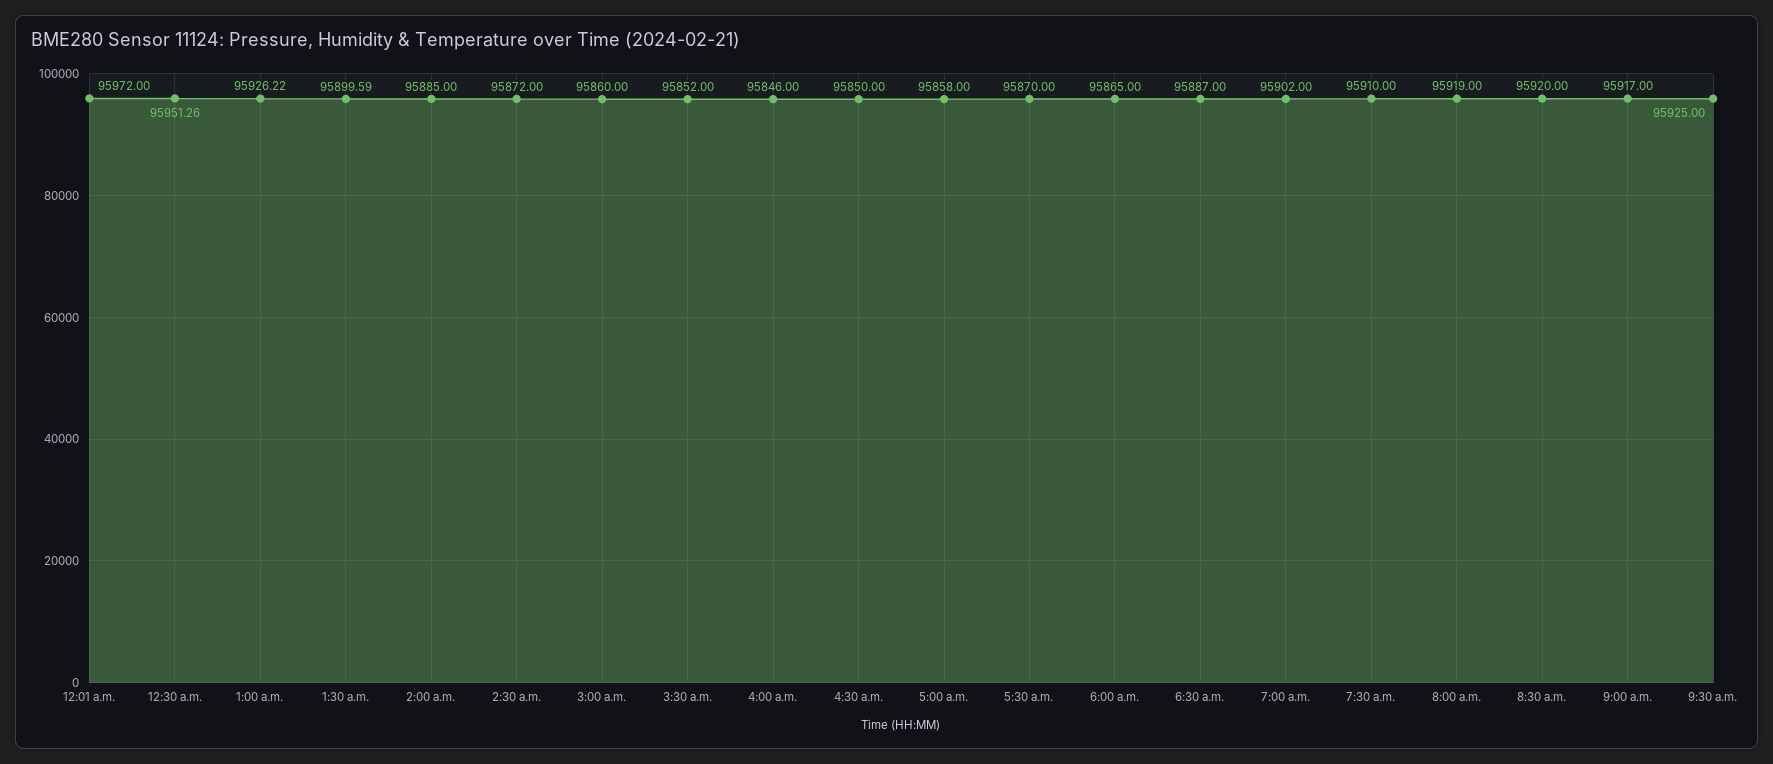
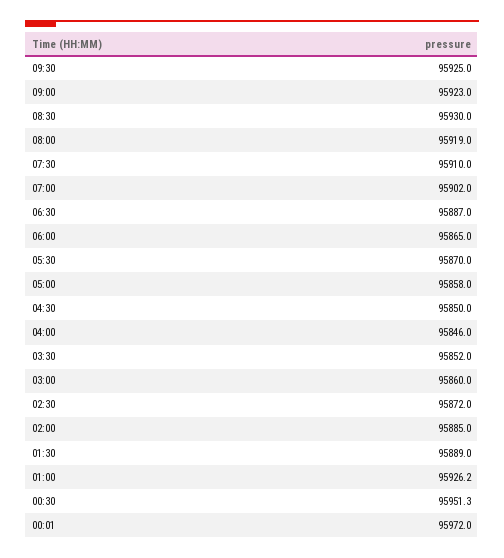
1:30 a.m.: 95899.59 -> 95889
8:30 a.m.: 95920 -> 95930
9:00 a.m.: 95917 -> 95923

